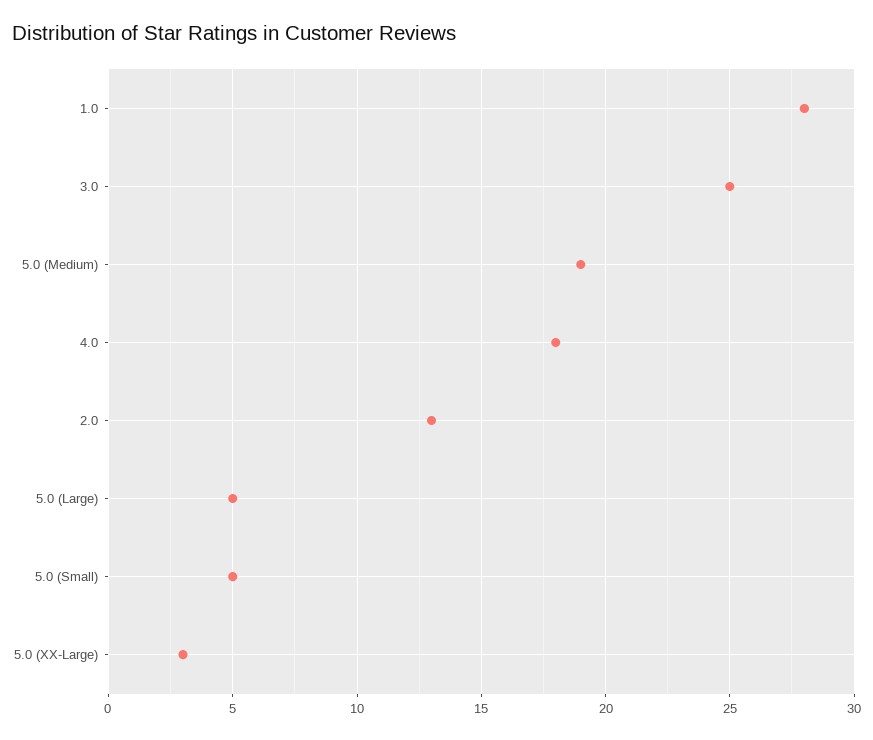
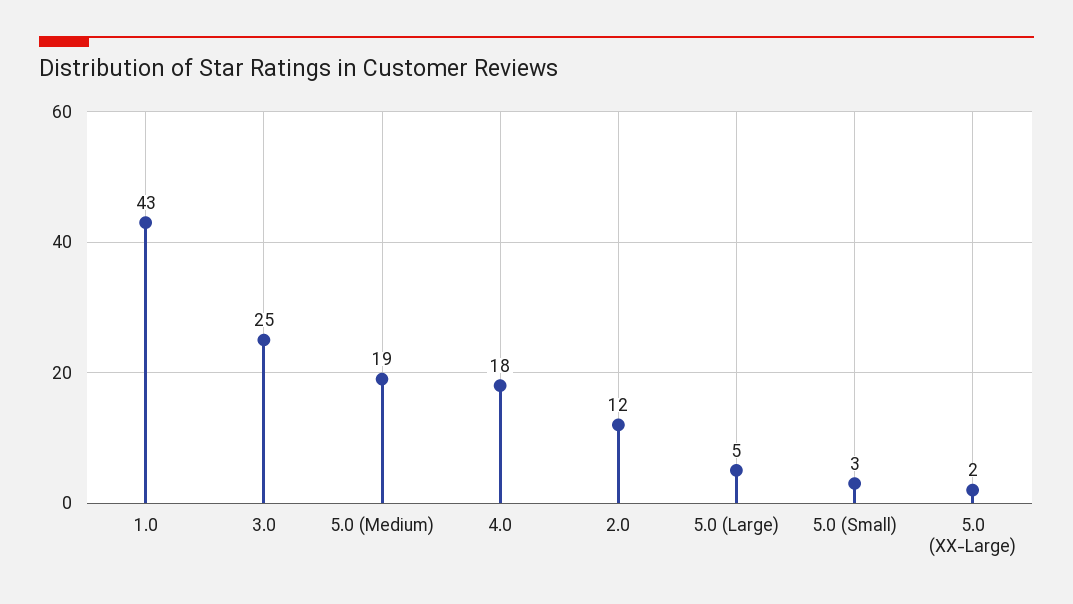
1.0: 28 -> 43
2.0: 13 -> 12
5.0 (Small): 5 -> 3
5.0 (XX-Large): 3 -> 2

